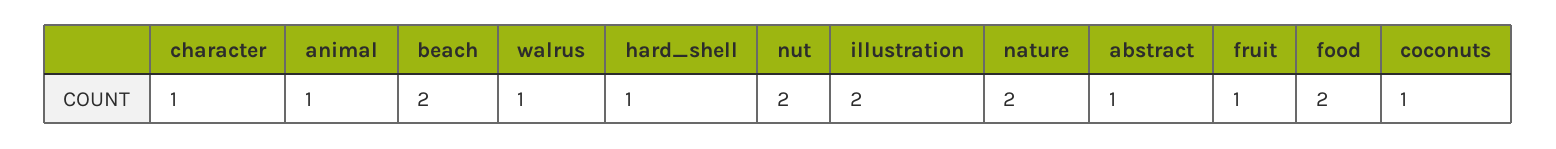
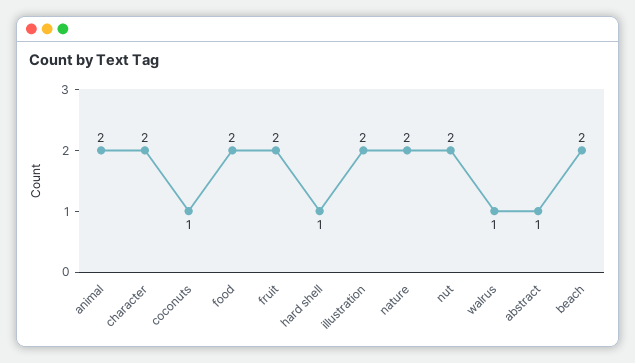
character: 1 -> 2
animal: 1 -> 2
fruit: 1 -> 2

